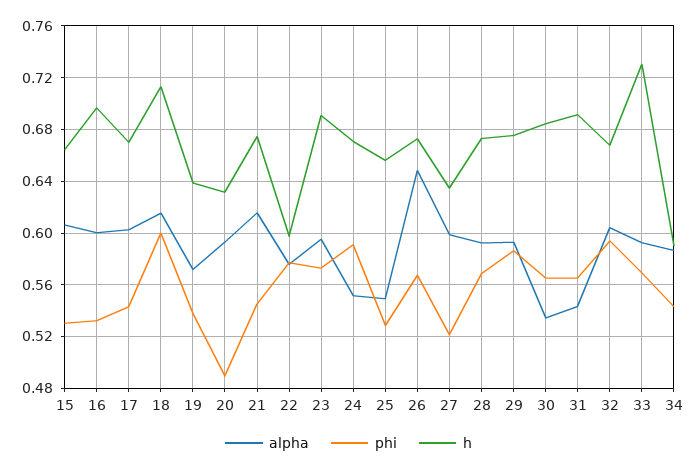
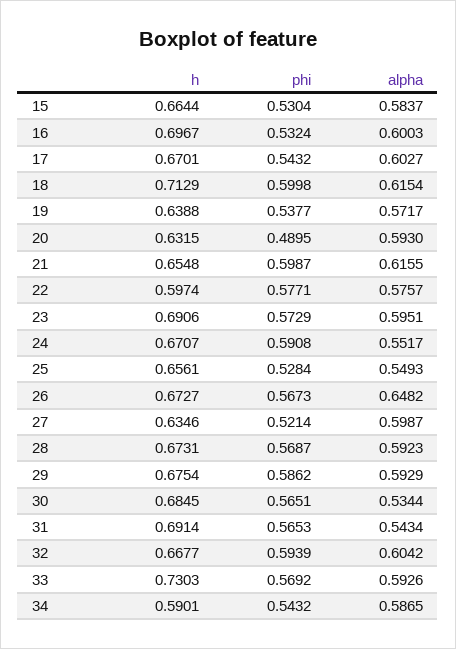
alpha, 15: 0.605 -> 0.5837
phi, 21: 0.545 -> 0.5987
h, 21: 0.675 -> 0.6548

